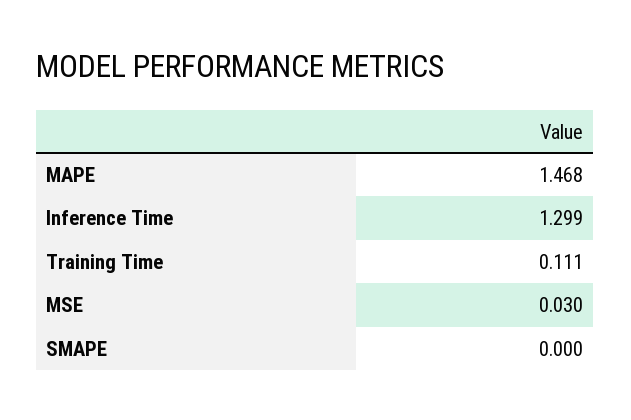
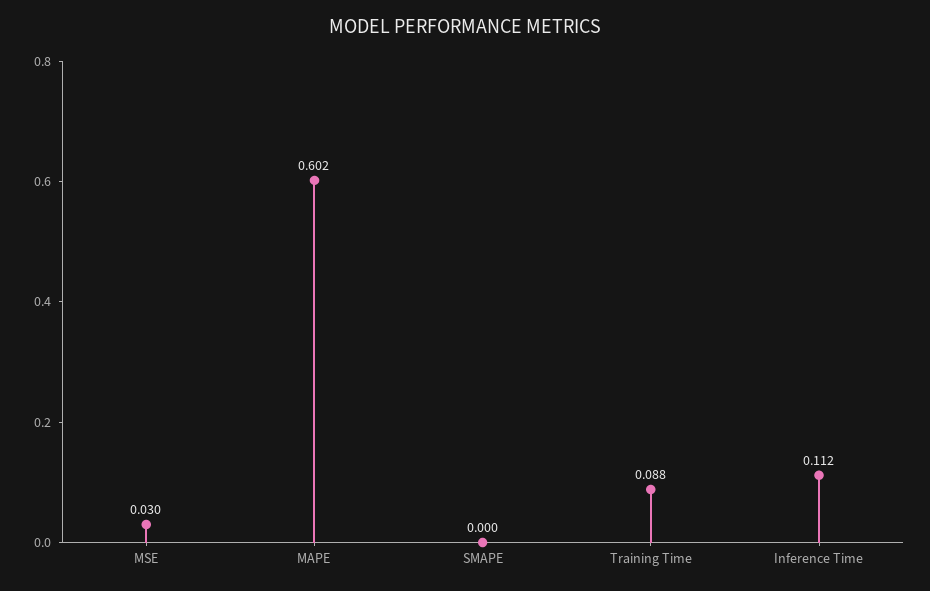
MAPE: 1.468 -> 0.602
Inference Time: 1.299 -> 0.112
Training Time: 0.111 -> 0.088

